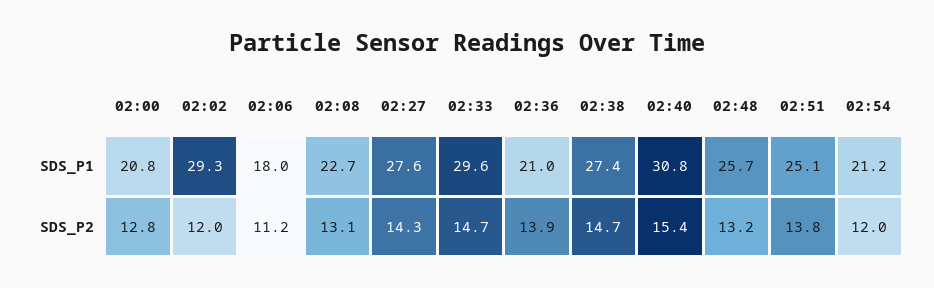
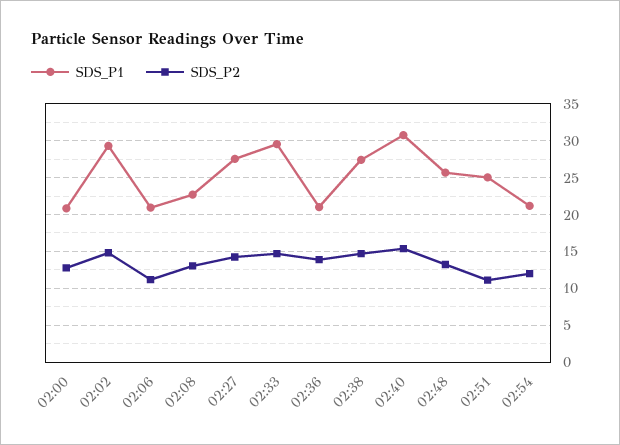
SDS_P1, 02:06: 18 -> 21
SDS_P2, 02:02: 12 -> 15
SDS_P2, 02:51: 13.8 -> 11

